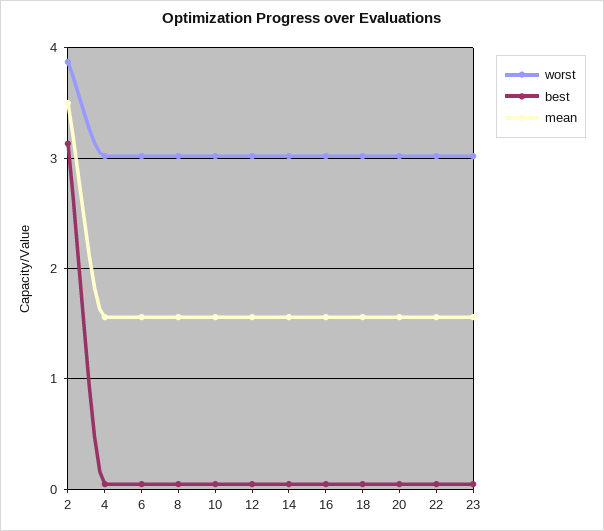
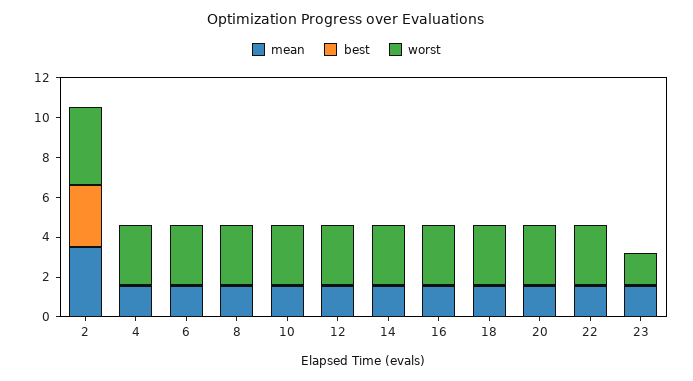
worst, 23: 3 -> 1.5

